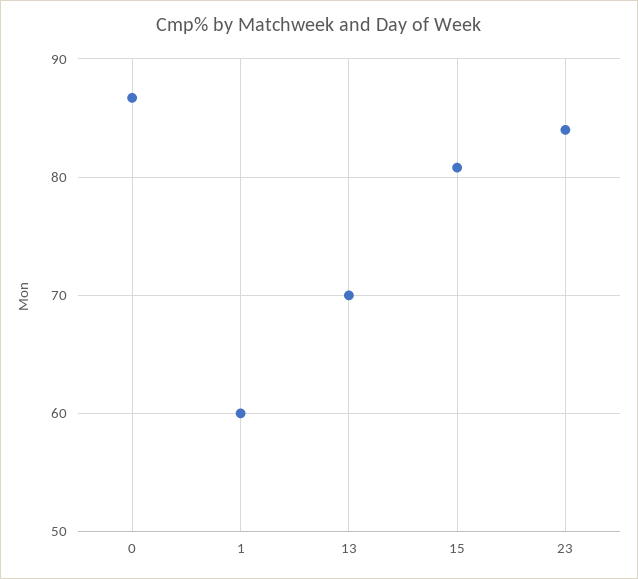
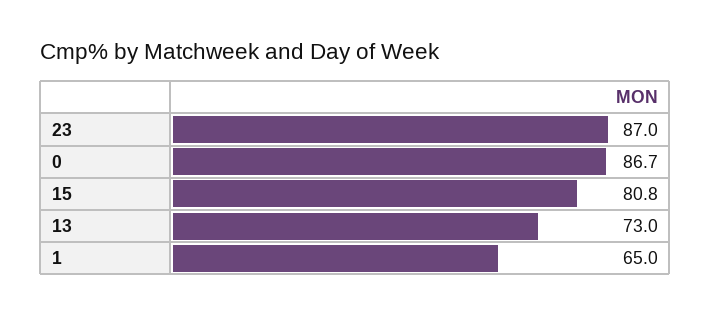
1: 60 -> 65
13: 70 -> 73
23: 84 -> 87

